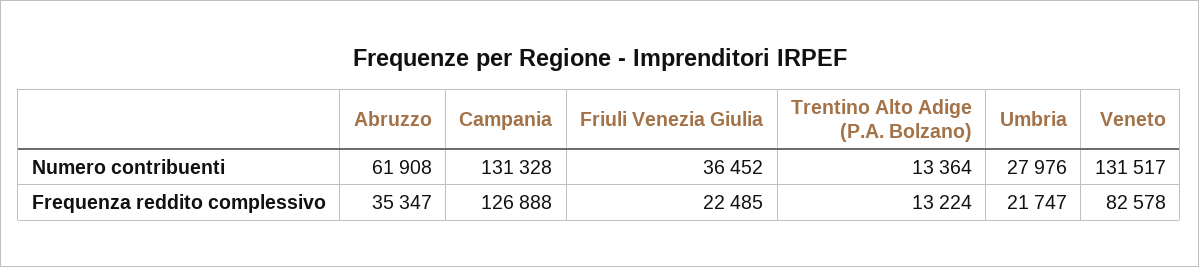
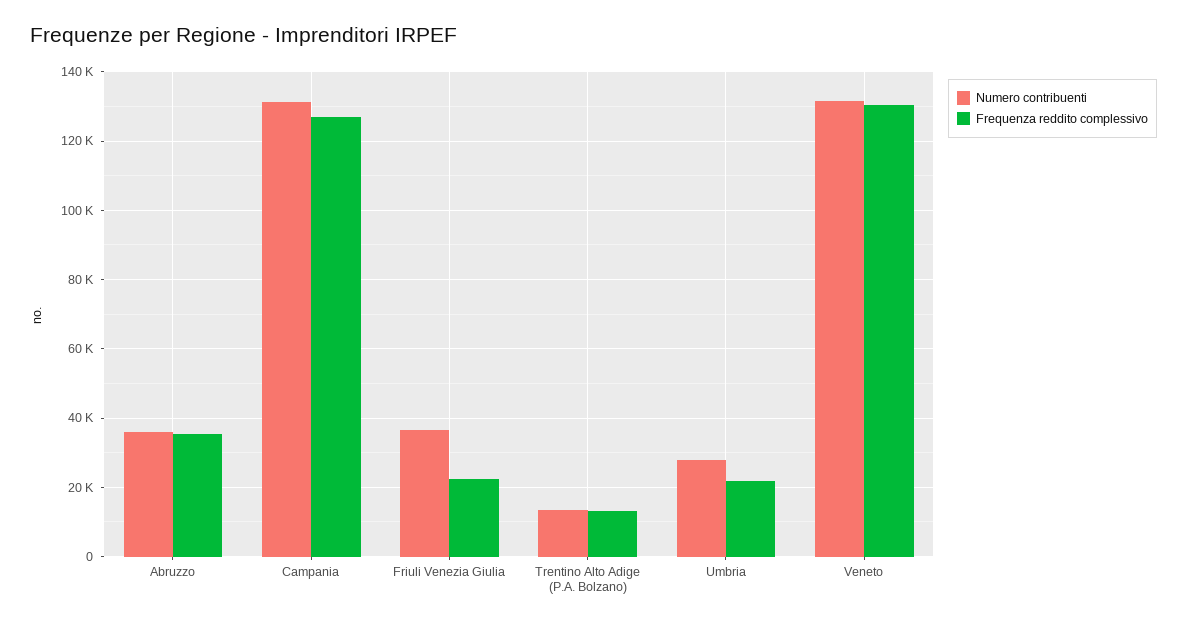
Numero contribuenti, Abruzzo: 61908 -> 36000
Frequenza reddito complessivo, Veneto: 82578 -> 130000

